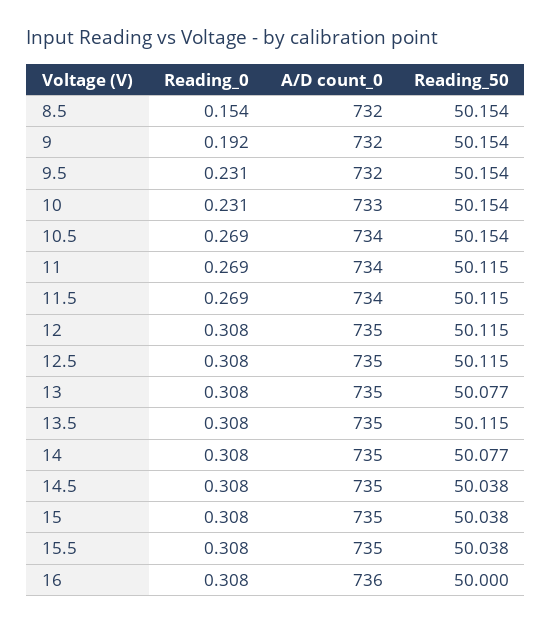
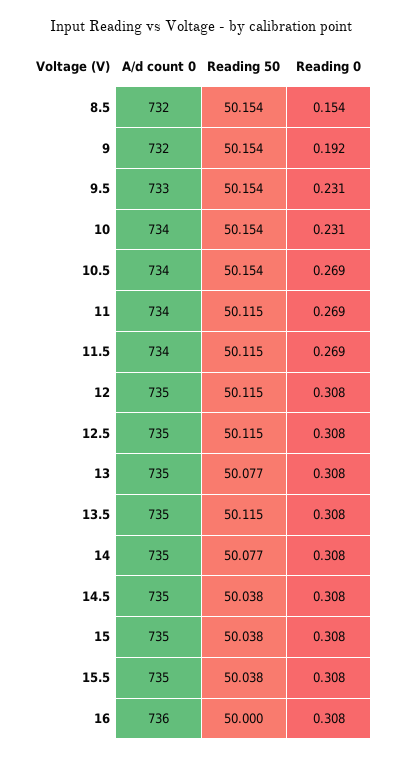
A/D count_0, 9.5: 732 -> 733
A/D count_0, 10: 733 -> 734

